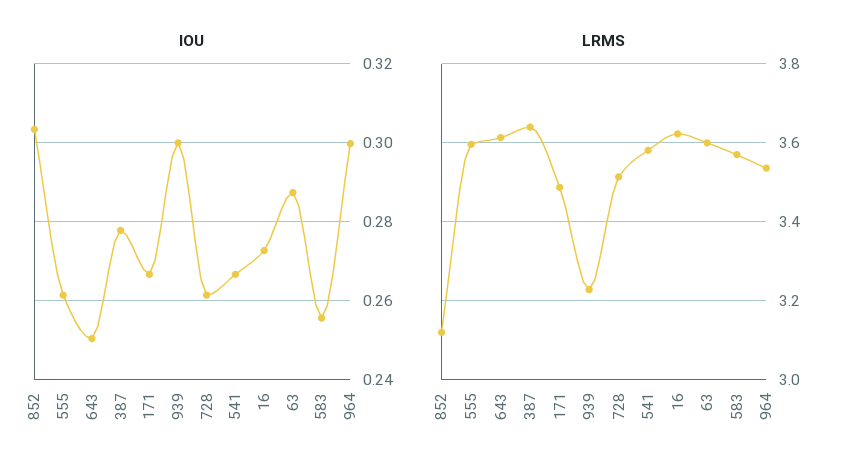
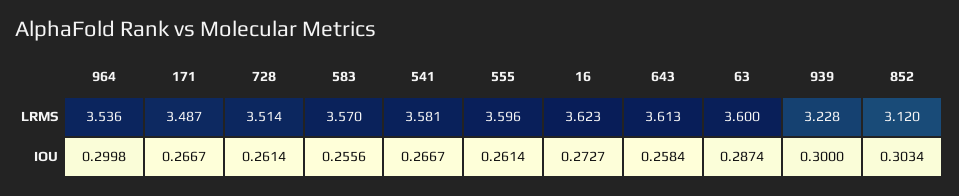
IOU, 643: 0.25 -> 0.2584
IOU, 387: 0.278 -> none
LRMS, 387: 3.64 -> none

